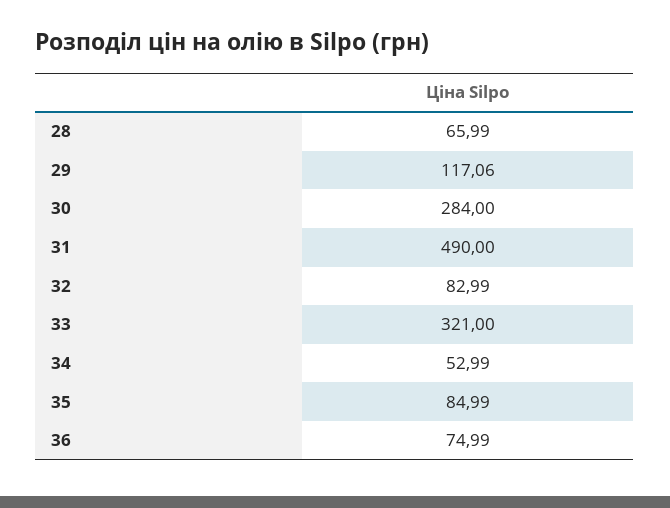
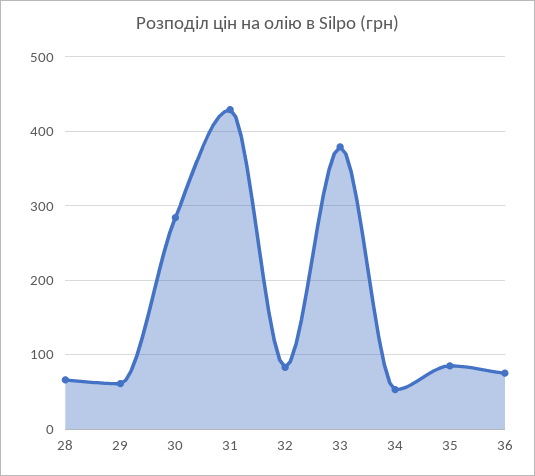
29: 117.06 -> 60
31: 490 -> 430
33: 321 -> 380

